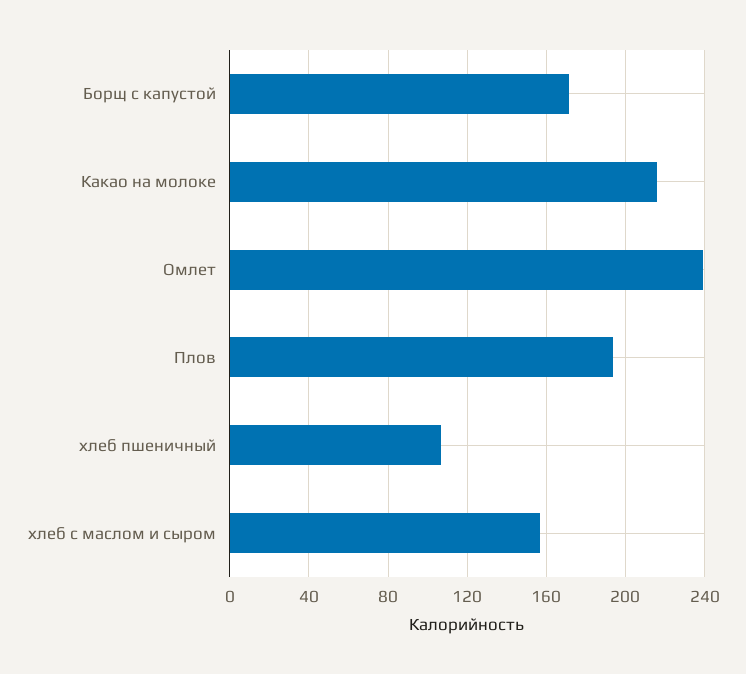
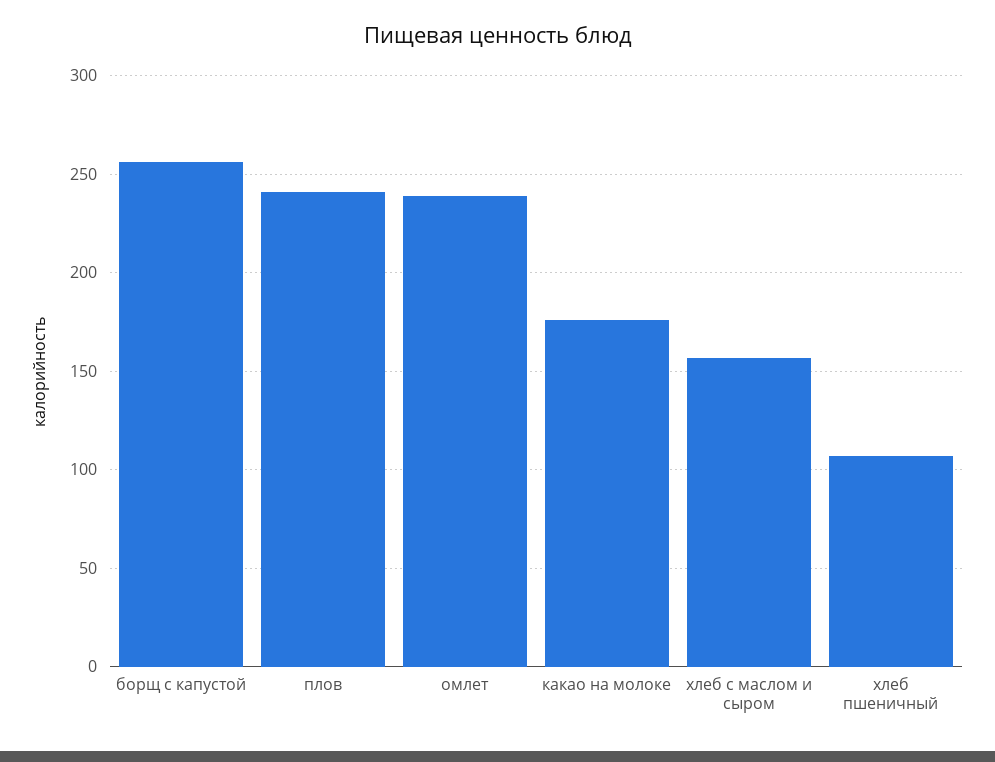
Борщ с капустой: 170 -> 255
Какао на молоке: 215 -> 175
Плов: 195 -> 240

